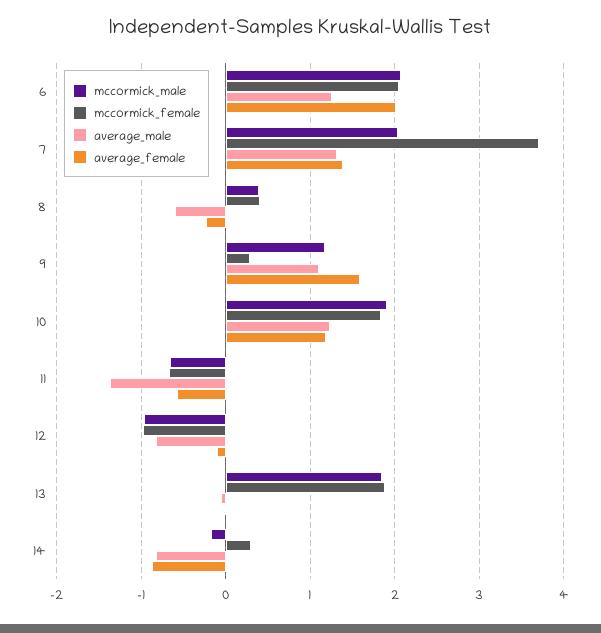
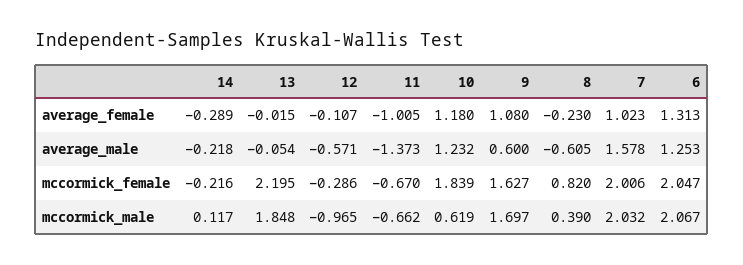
average_female, 6: 2 -> 1.313
mccormick_female, 7: 3.7 -> 2.006
average_male, 7: 1.3 -> 1.578
average_female, 7: 1.4 -> 1.023
mccormick_female, 8: 0.4 -> 0.82
mccormick_male, 9: 1.2 -> 1.697
mccormick_female, 9: 0.3 -> 1.627
average_male, 9: 1.1 -> 0.6
average_female, 9: 1.6 -> 1.08
mccormick_male, 10: 1.9 -> 0.619
average_female, 11: -0.6 -> -1.005
mccormick_female, 12: -1 -> -0.286
average_male, 12: -0.8 -> -0.571
mccormick_female, 13: 1.9 -> 2.195
mccormick_male, 14: -0.2 -> 0.117
mccormick_female, 14: 0.3 -> -0.216
average_male, 14: -0.8 -> -0.218
average_female, 14: -0.9 -> -0.289

